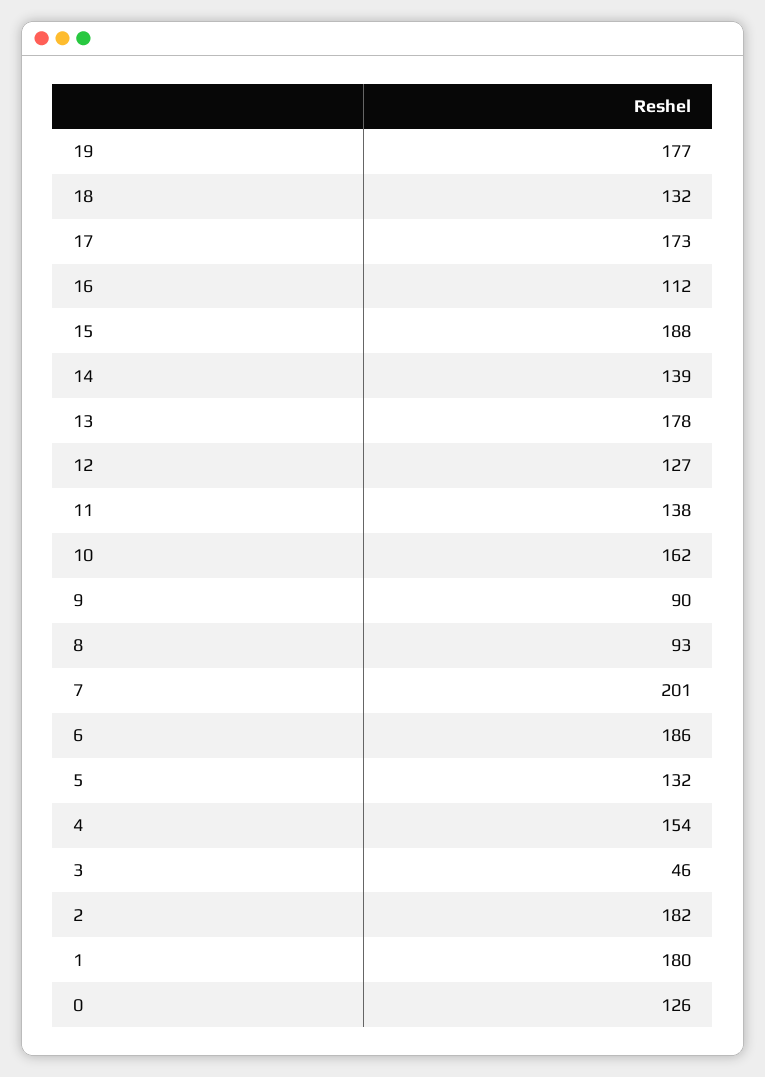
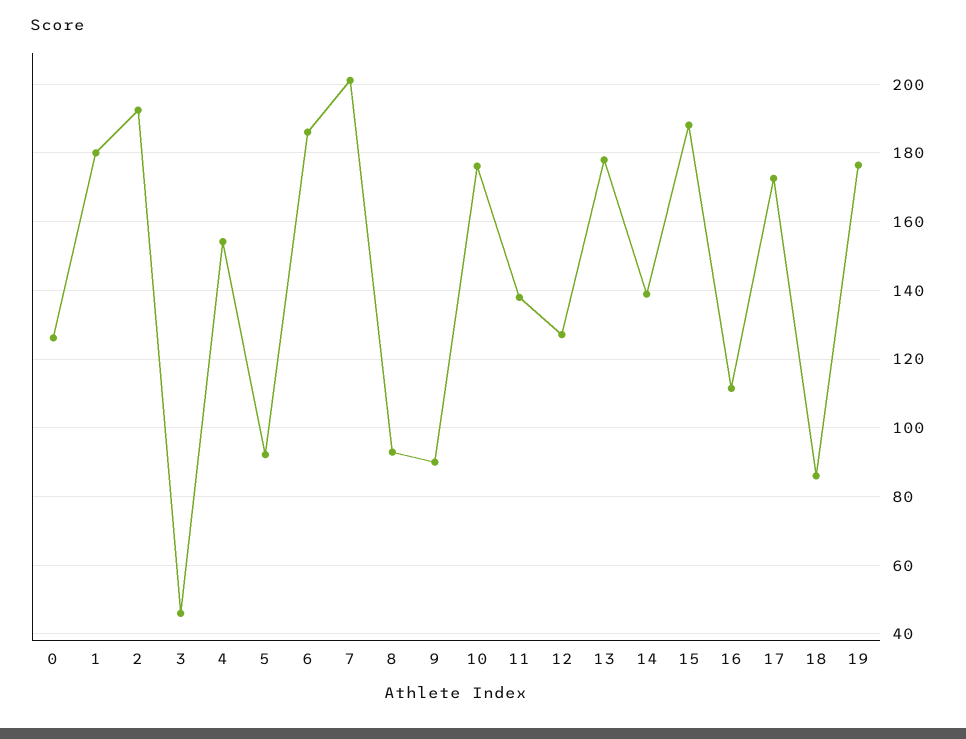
18: 132 -> 86
10: 162 -> 176
5: 132 -> 92
2: 182 -> 192

